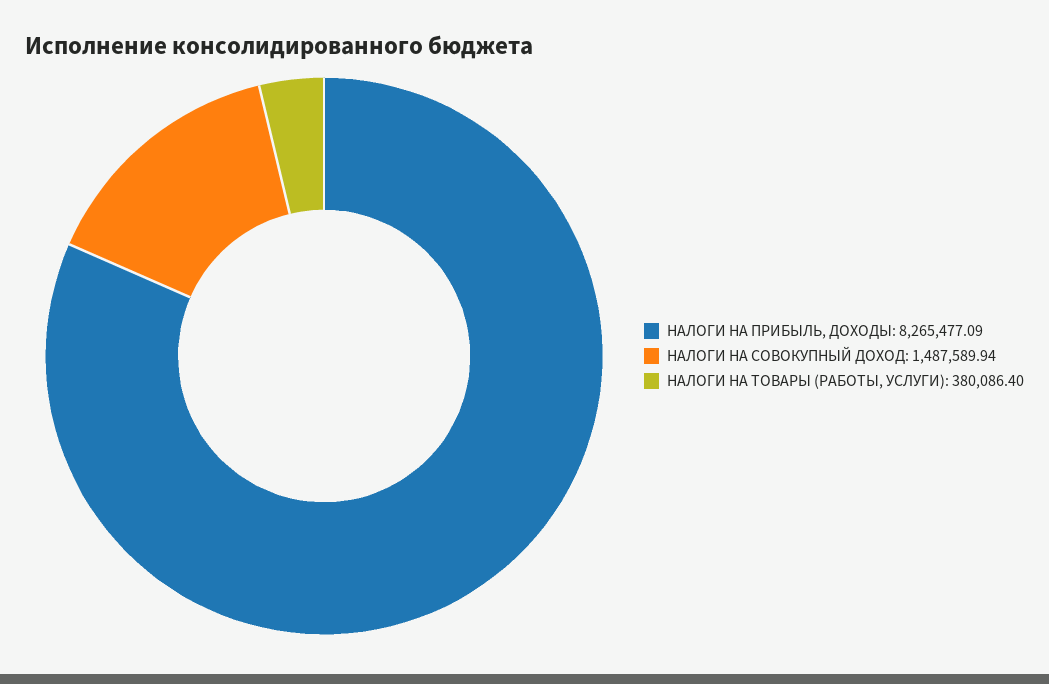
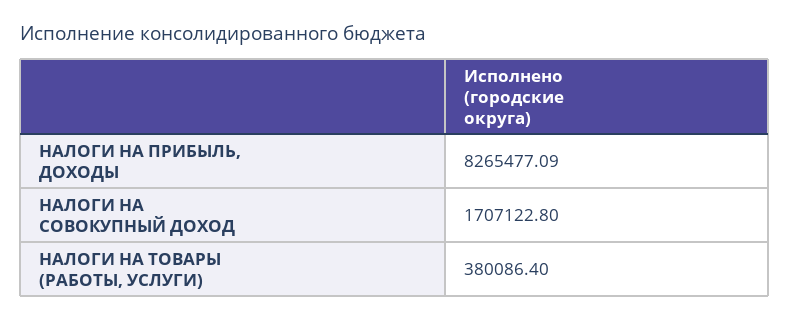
НАЛОГИ НА СОВОКУПНЫЙ ДОХОД: 1487589.94 -> 1707122.8

